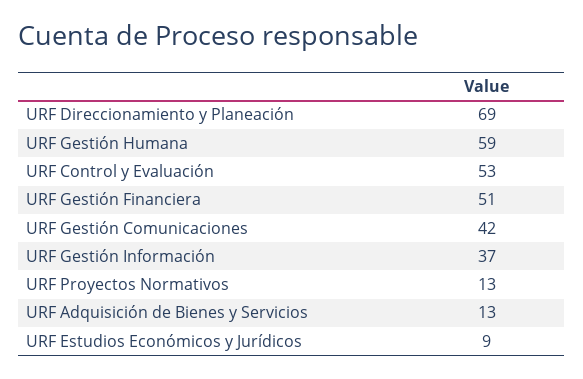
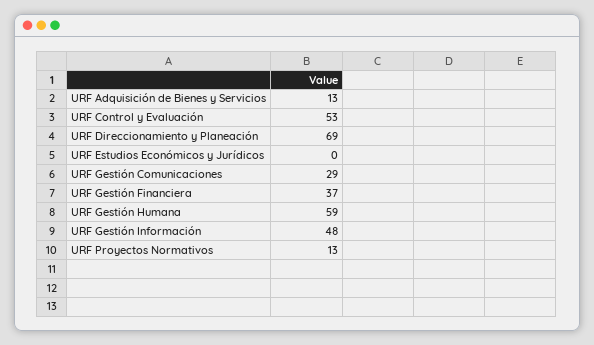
URF Gestión Financiera: 51 -> 37
URF Gestión Comunicaciones: 42 -> 29
URF Gestión Información: 37 -> 48
URF Estudios Económicos y Jurídicos: 9 -> 0

